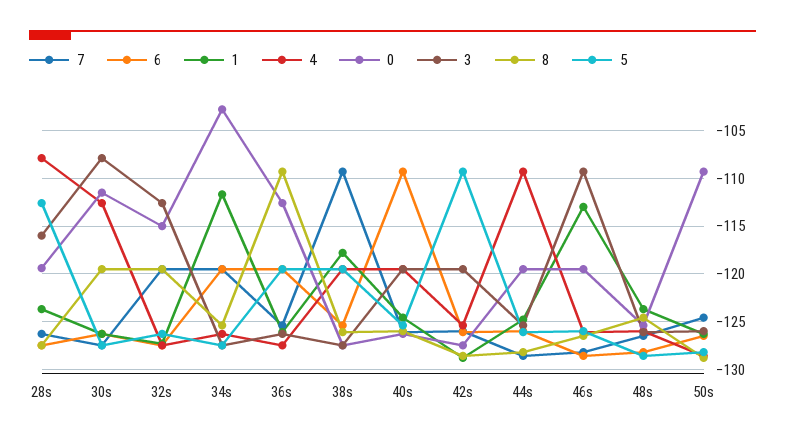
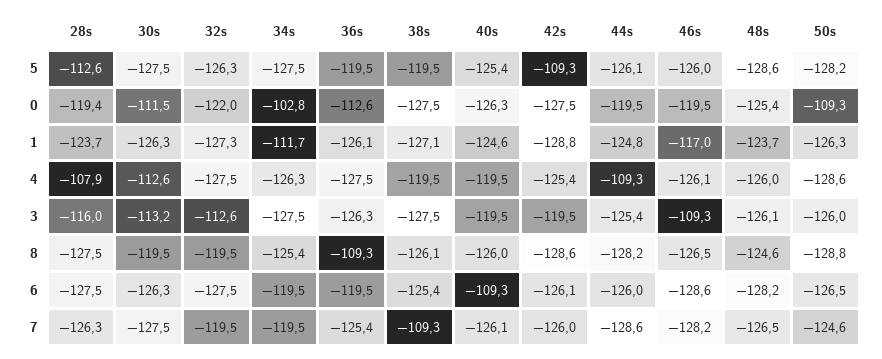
3, 30s: -108 -> -113.2
0, 32s: -115 -> -122
1, 38s: -118 -> -127.1
1, 46s: -113 -> -117

